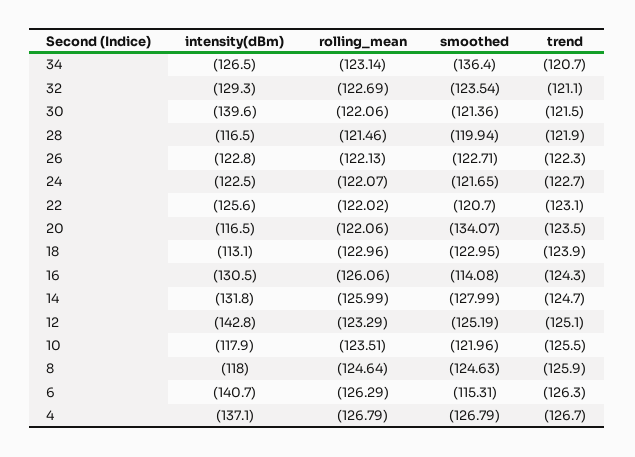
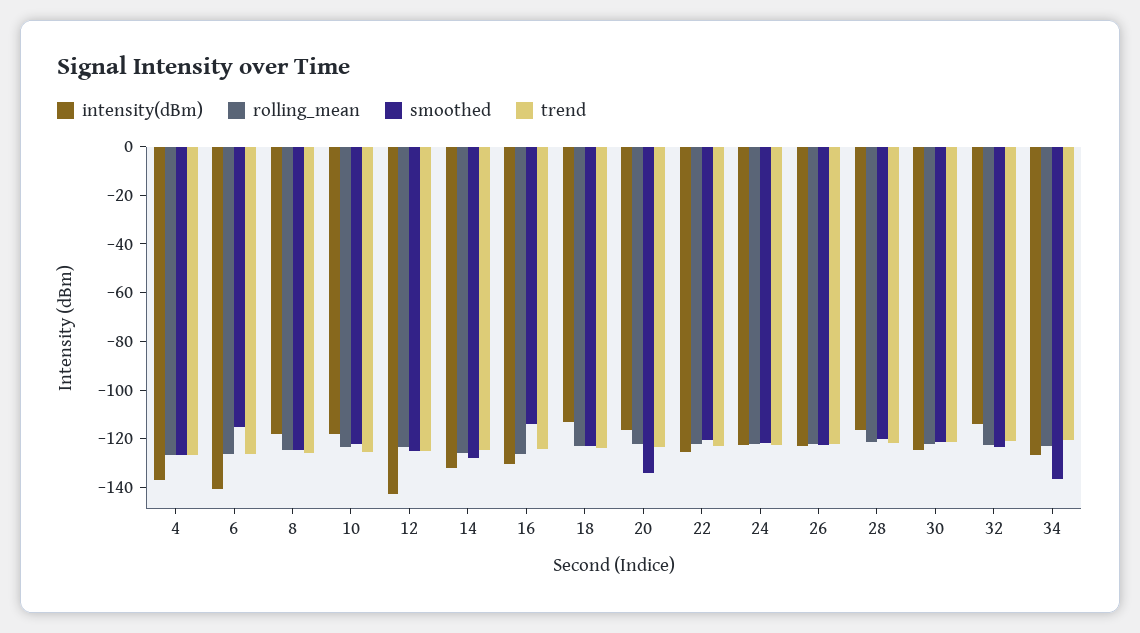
intensity(dBm), 32: -129.3 -> -115
intensity(dBm), 30: -139.6 -> -125

